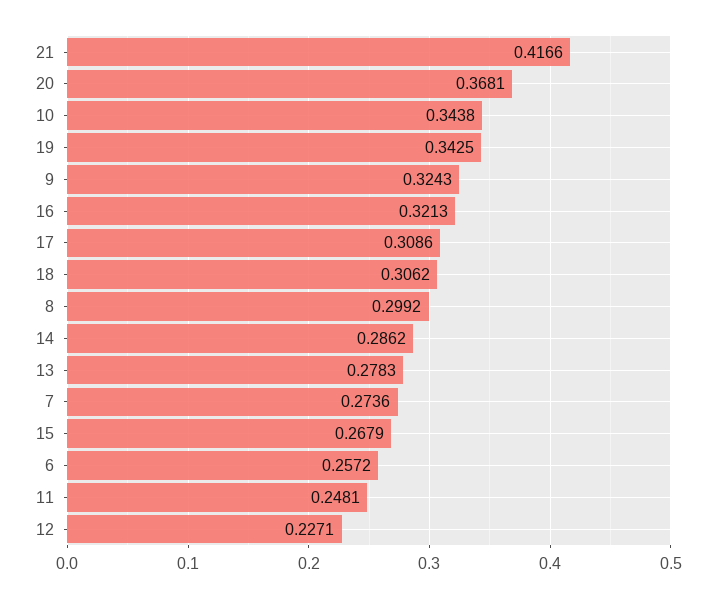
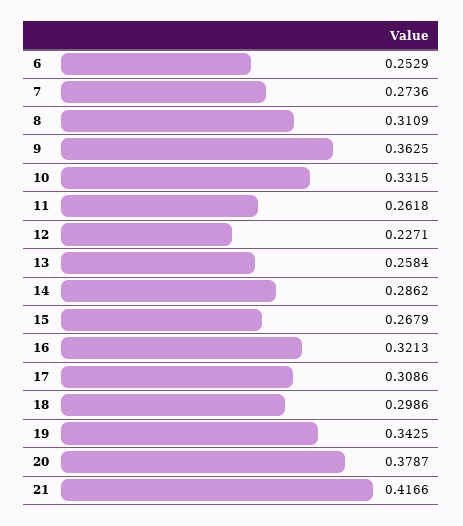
20: 0.3681 -> 0.3787
10: 0.3438 -> 0.3315
9: 0.3243 -> 0.3625
18: 0.3062 -> 0.2986
8: 0.2992 -> 0.3109
13: 0.2783 -> 0.2584
6: 0.2572 -> 0.2529
11: 0.2481 -> 0.2618

